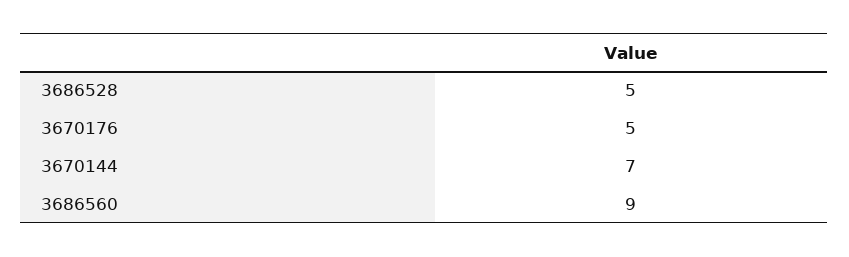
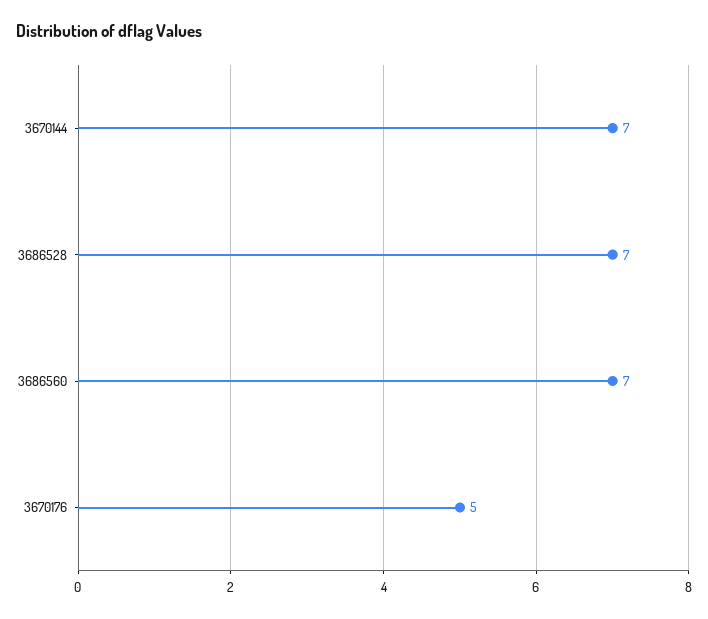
3686528: 5 -> 7
3686560: 9 -> 7

